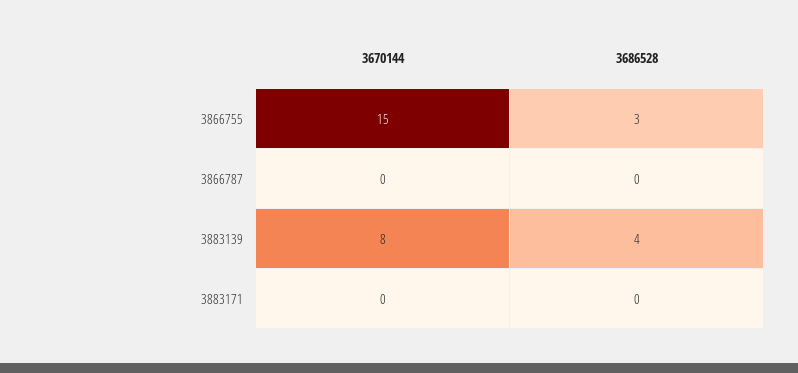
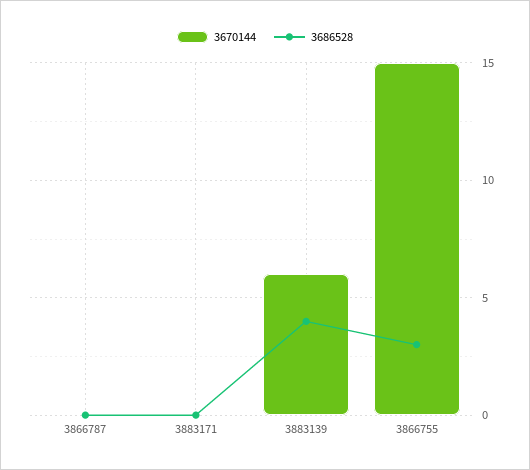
3670144, 3883139: 8 -> 6

